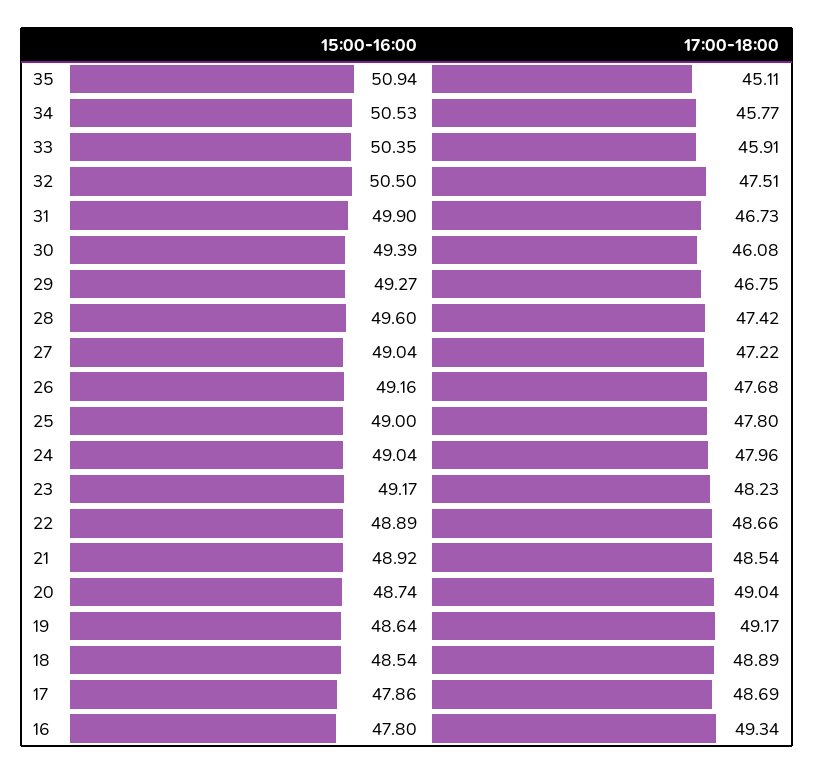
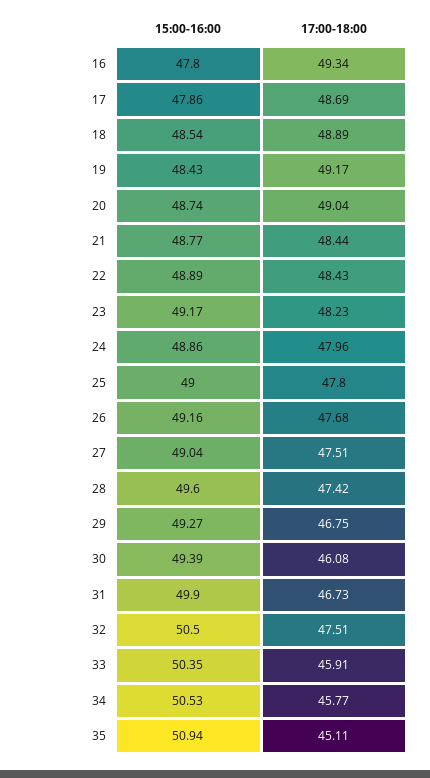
17:00-18:00, 27: 47.22 -> 47.51
15:00-16:00, 24: 49.04 -> 48.86
17:00-18:00, 22: 48.66 -> 48.43
15:00-16:00, 21: 48.92 -> 48.77
17:00-18:00, 21: 48.54 -> 48.44
15:00-16:00, 19: 48.64 -> 48.43

